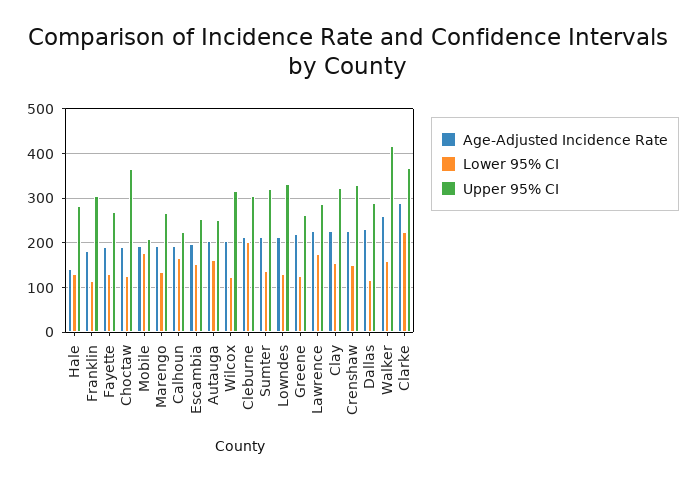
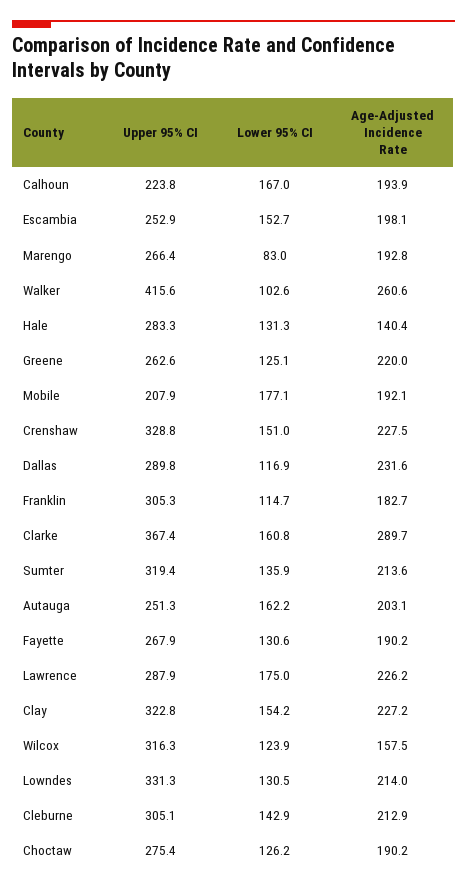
Upper 95% CI, Choctaw: 360 -> 275.4
Lower 95% CI, Marengo: 140 -> 83
Age-Adjusted Incidence Rate, Wilcox: 200 -> 157.5
Lower 95% CI, Cleburne: 200 -> 142.9
Lower 95% CI, Walker: 160 -> 102.6
Lower 95% CI, Clarke: 220 -> 160.8

